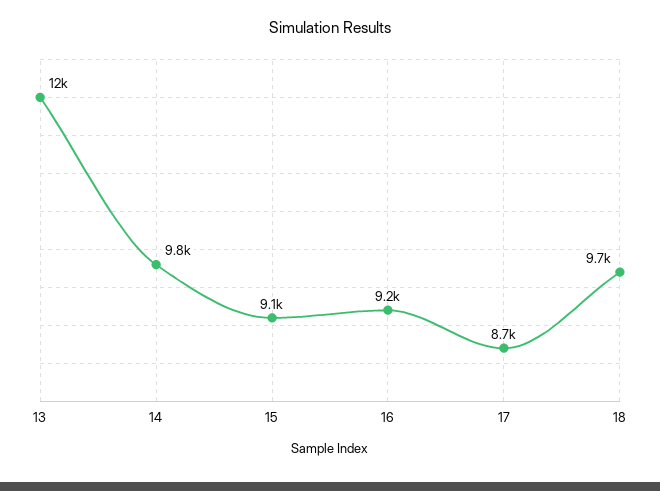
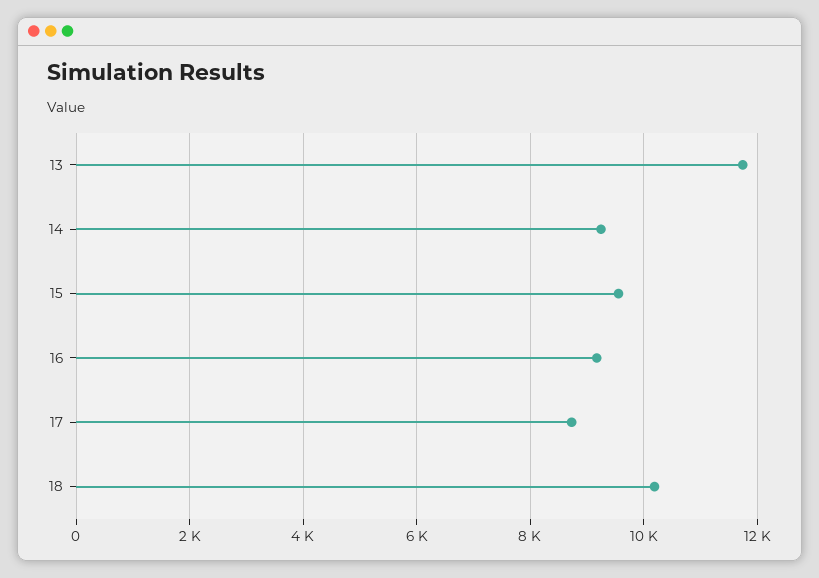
14: 9800 -> 9200
15: 9100 -> 9600
18: 9700 -> 10200

